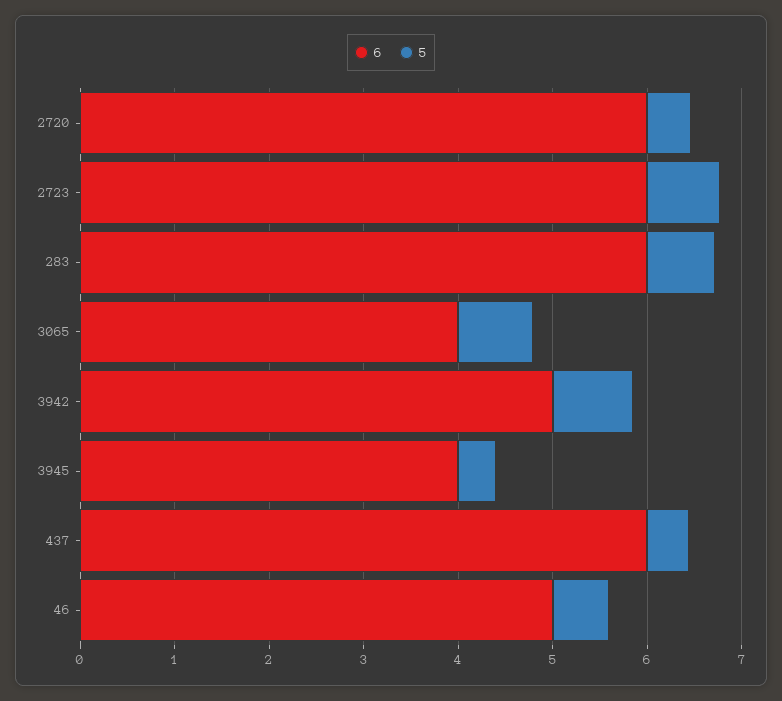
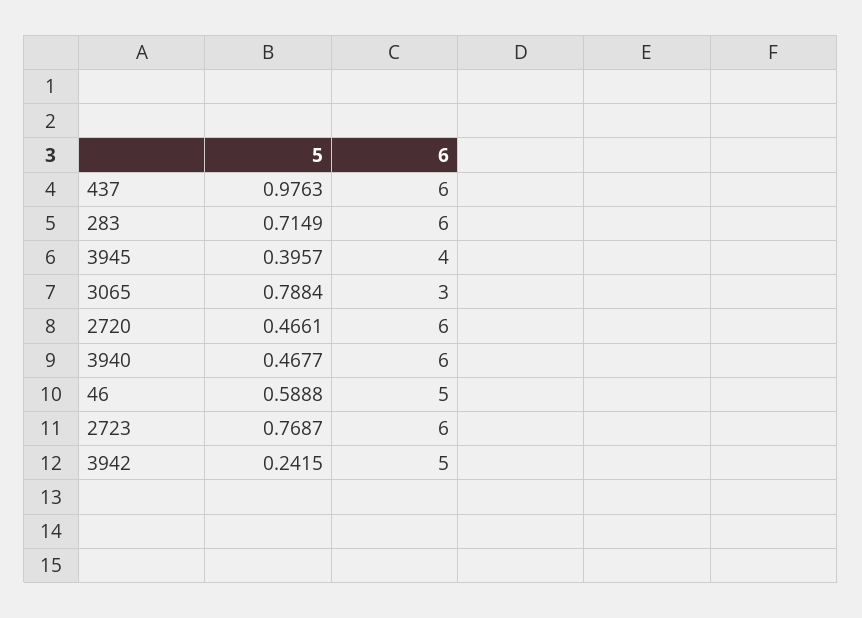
6, 3065: 4 -> 3
5, 3942: 0.8 -> 0.2415
5, 437: 0.4 -> 0.9763
5, 3940: none -> 0.4677
6, 3940: none -> 6

